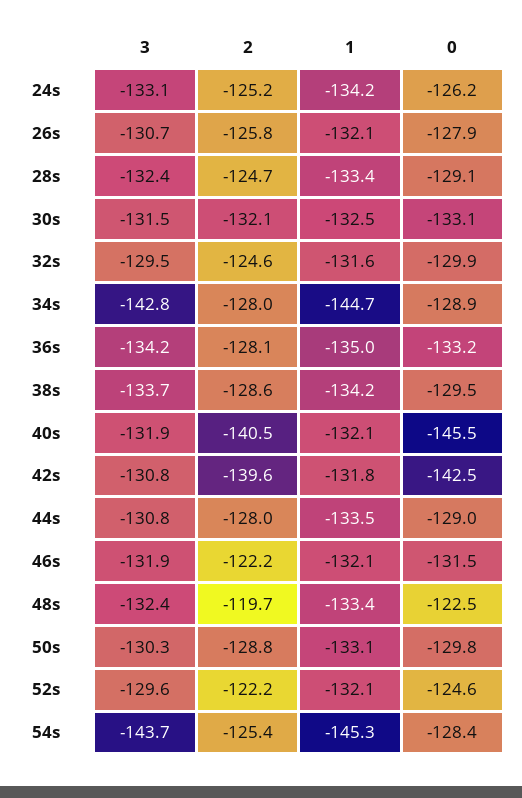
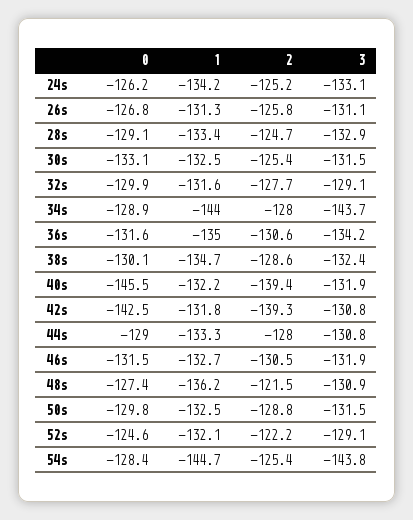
3, 26s: -130.7 -> -131.1
1, 26s: -132.1 -> -131.3
0, 26s: -127.9 -> -126.8
3, 28s: -132.4 -> -132.9
2, 30s: -132.1 -> -125.4
3, 32s: -129.5 -> -129.1
2, 32s: -124.6 -> -127.7
3, 34s: -142.8 -> -143.7
1, 34s: -144.7 -> -144
2, 36s: -128.1 -> -130.6
0, 36s: -133.2 -> -131.6
3, 38s: -133.7 -> -132.4
1, 38s: -134.2 -> -134.7
0, 38s: -129.5 -> -130.1
2, 40s: -140.5 -> -139.4
1, 40s: -132.1 -> -132.2
2, 42s: -139.6 -> -139.3
1, 44s: -133.5 -> -133.3
2, 46s: -122.2 -> -130.5
1, 46s: -132.1 -> -132.7
3, 48s: -132.4 -> -130.9
2, 48s: -119.7 -> -121.5
1, 48s: -133.4 -> -136.2
0, 48s: -122.5 -> -127.4
3, 50s: -130.3 -> -131.5
1, 50s: -133.1 -> -132.5
3, 52s: -129.6 -> -129.1
3, 54s: -143.7 -> -143.8
1, 54s: -145.3 -> -144.7

